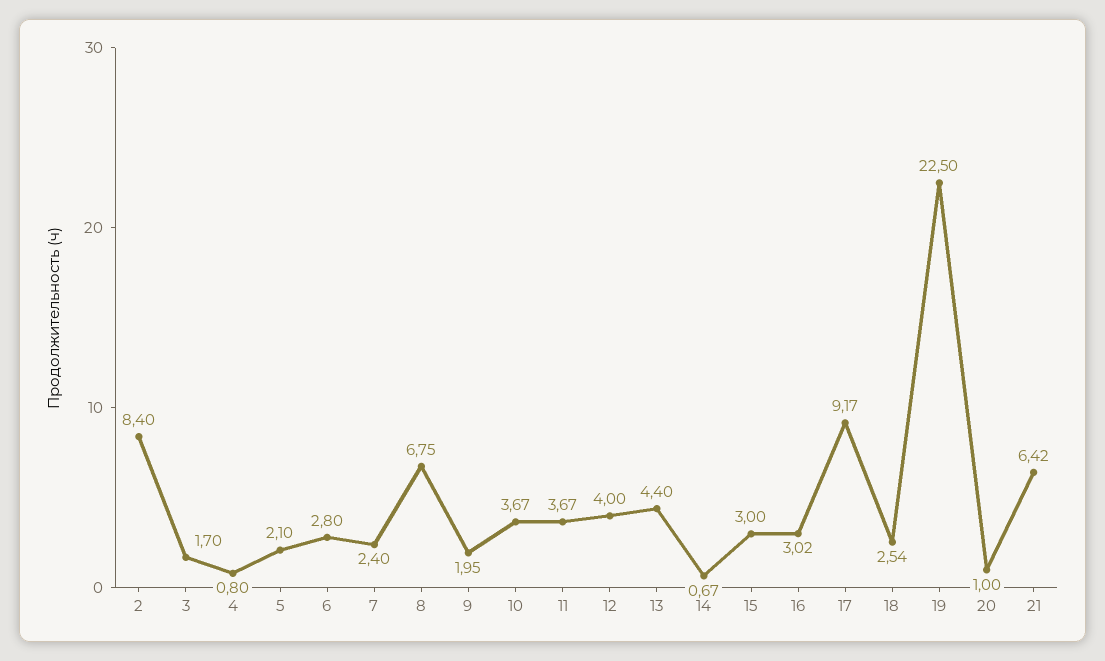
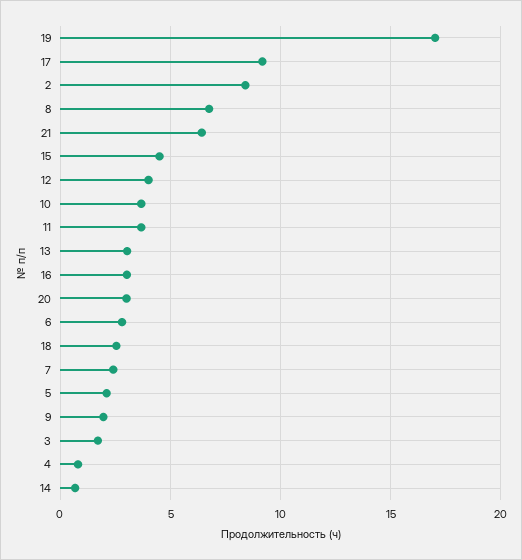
13: 4.4 -> 3
15: 3 -> 4.5
19: 22.5 -> 17
20: 1 -> 3

